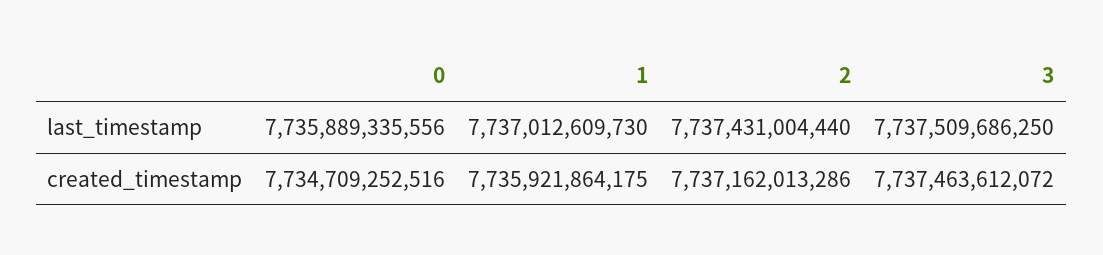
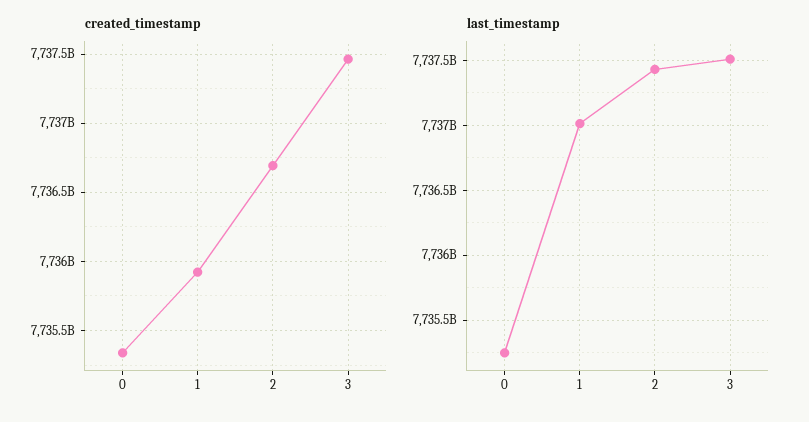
last_timestamp, 0: 7735889335556 -> 7735250000000
created_timestamp, 0: 7734709252516 -> 7735350000000
created_timestamp, 2: 7737162013286 -> 7736700000000

